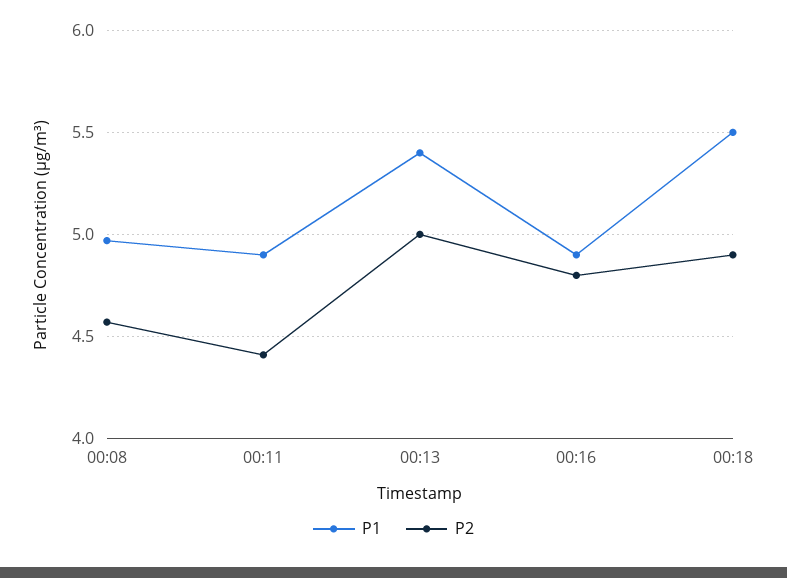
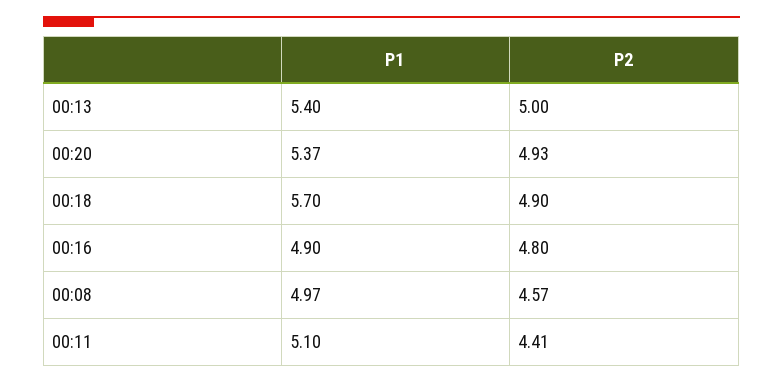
P1, 00:11: 4.9 -> 5.1
P1, 00:18: 5.5 -> 5.7
P1, 00:20: none -> 5.37
P2, 00:20: none -> 4.93

